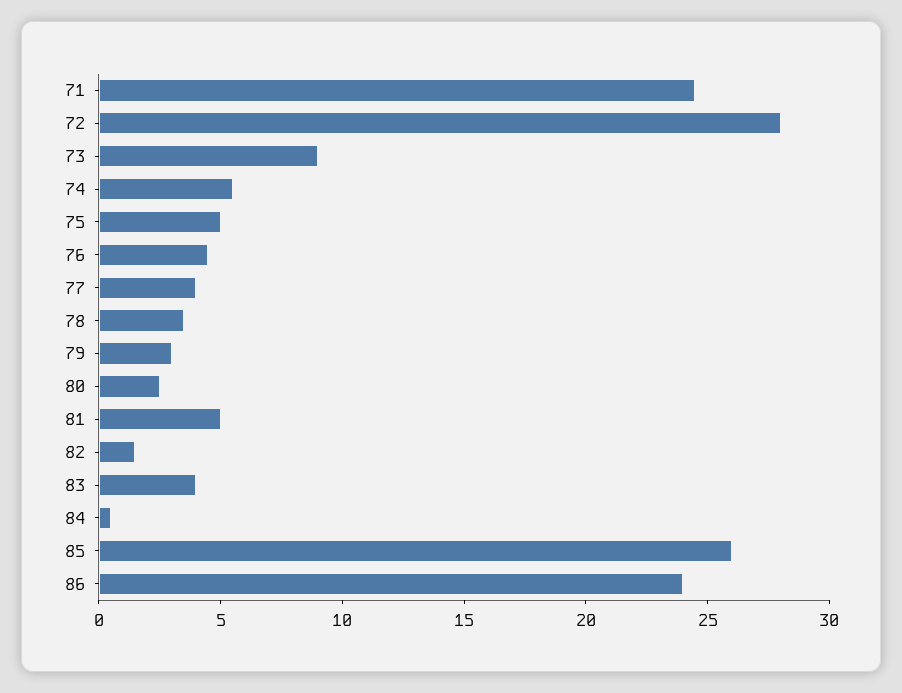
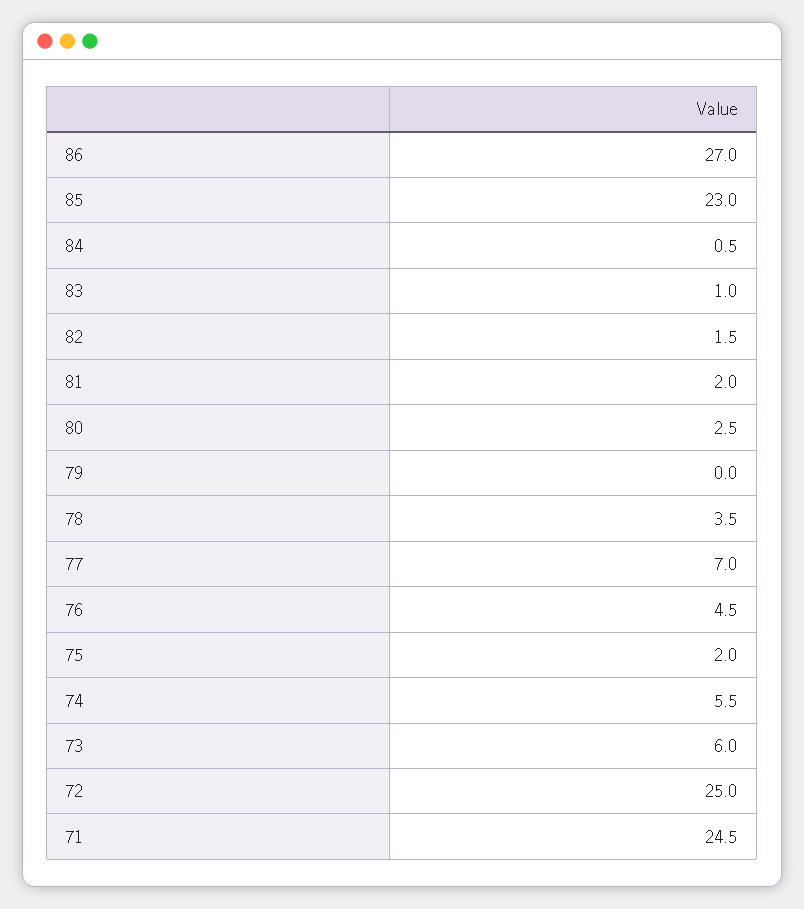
72: 28 -> 25
73: 9 -> 6
75: 5 -> 2
77: 4 -> 7
79: 3 -> 0
81: 5 -> 2
83: 4 -> 1
85: 26 -> 23
86: 24 -> 27

